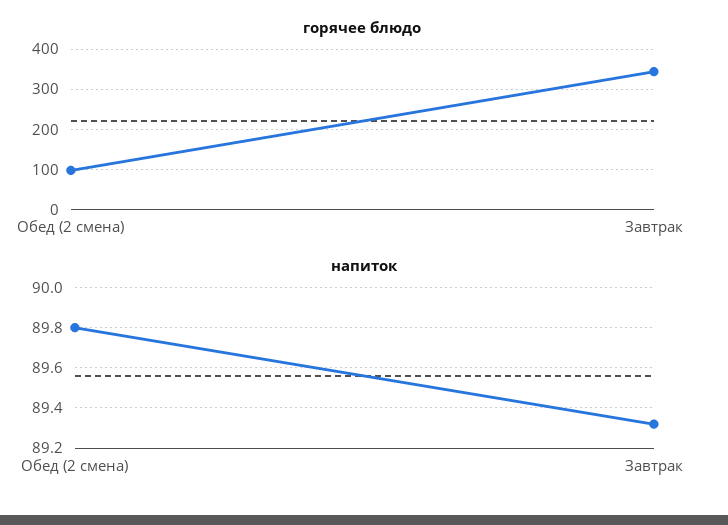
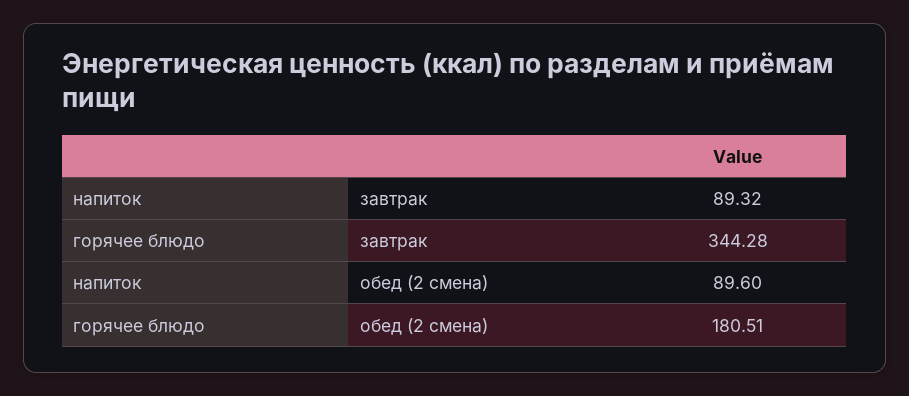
горячее блюдо, Обед (2 смена): 100 -> 180.51
напиток, Обед (2 смена): 89.8 -> 89.6

